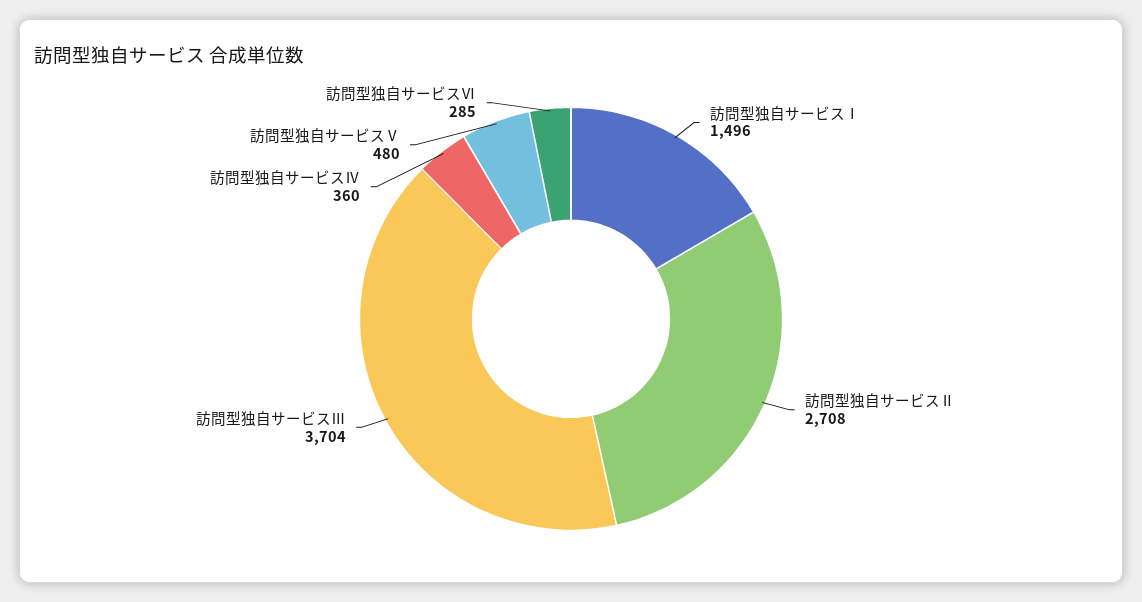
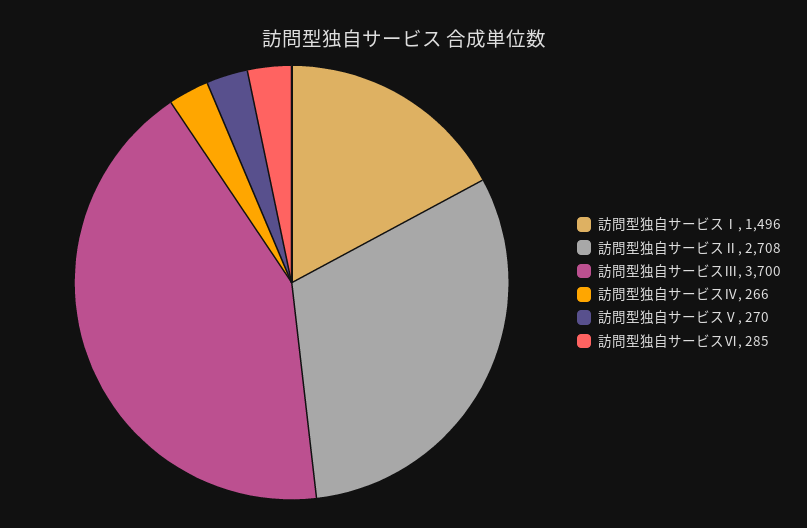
訪問型独自サービスⅢ: 3704 -> 3700
訪問型独自サービスⅣ: 360 -> 266
訪問型独自サービスⅤ: 480 -> 270

